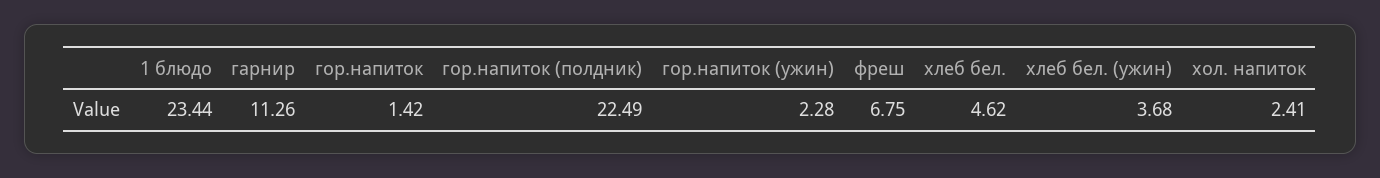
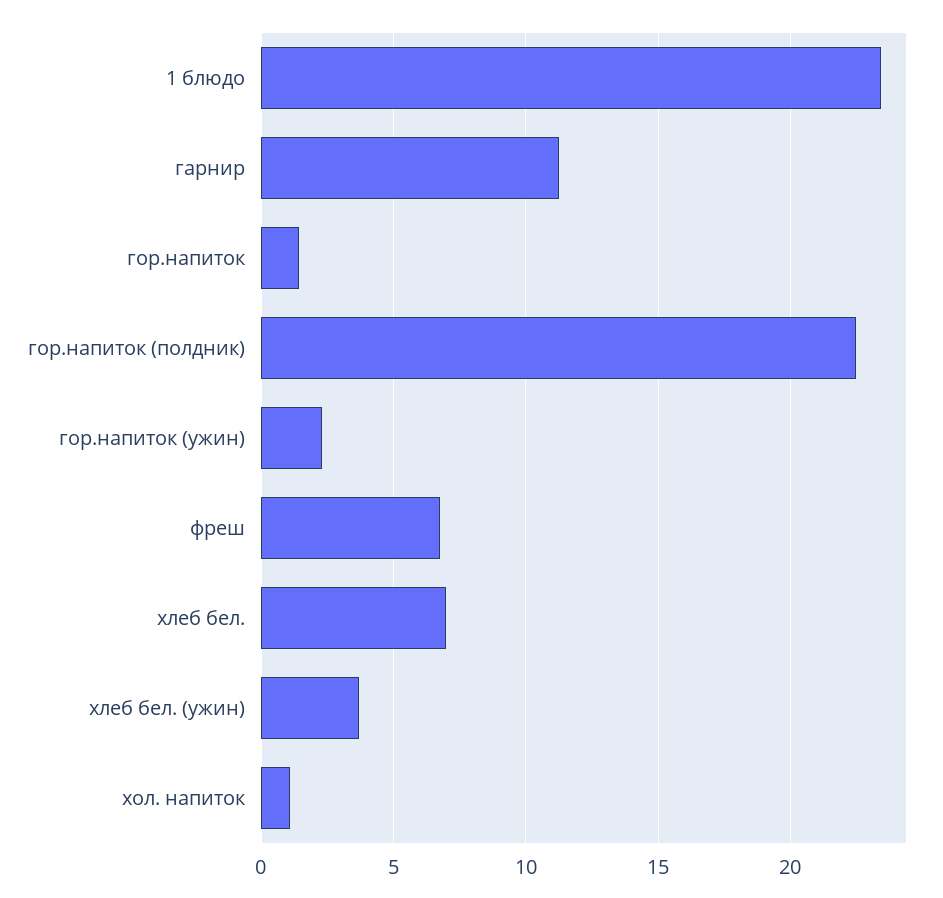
хлеб бел.: 4.62 -> 7
хол. напиток: 2.41 -> 1

